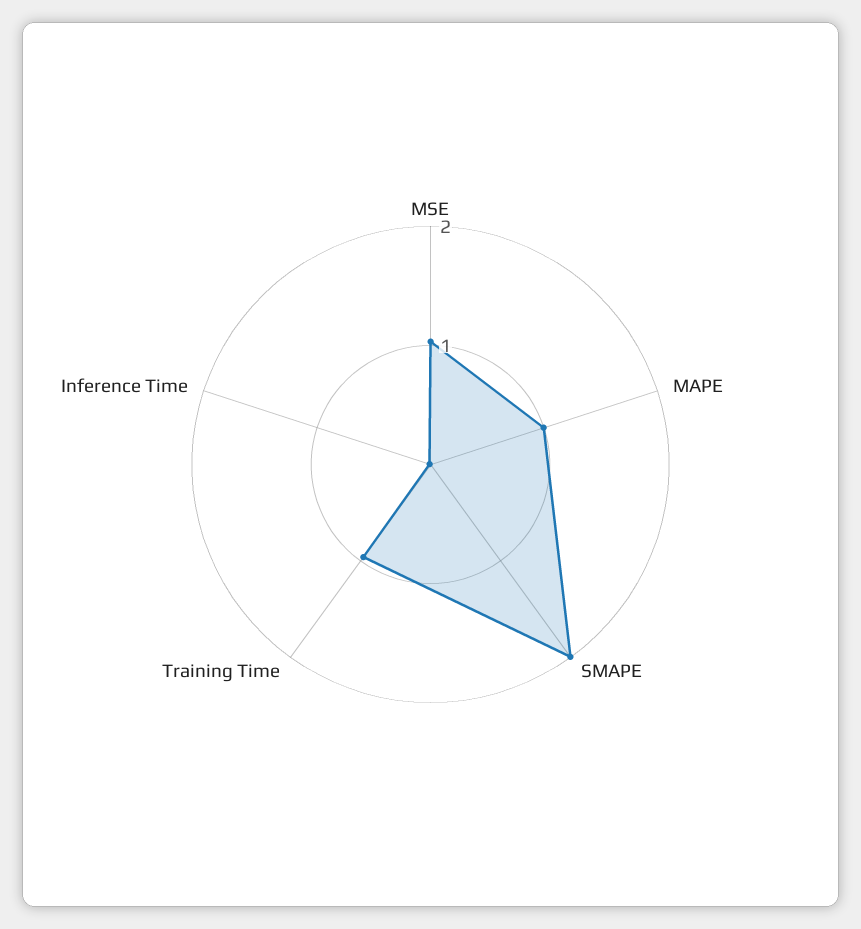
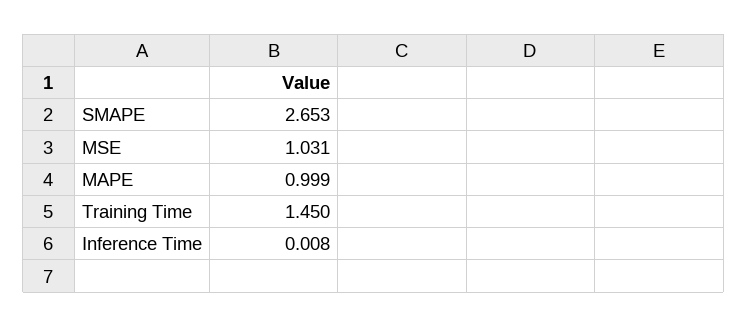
SMAPE: 2 -> 2.653
Training Time: 1 -> 1.45

